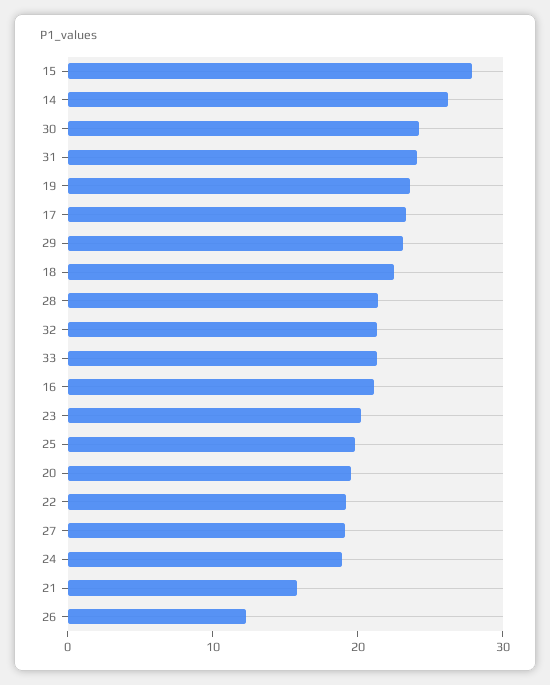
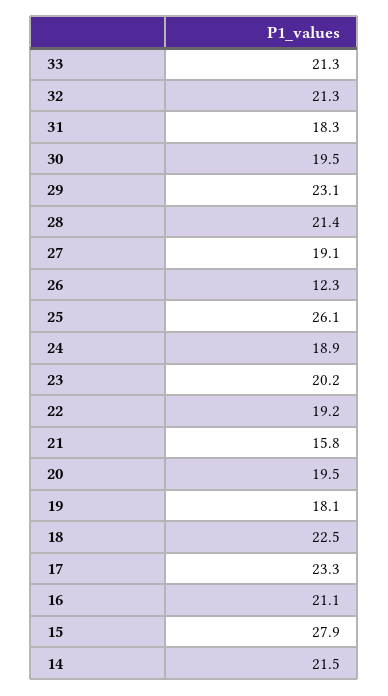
14: 26 -> 21.5
30: 24 -> 19.5
31: 24 -> 18.3
19: 24 -> 18.1
25: 20 -> 26.1

